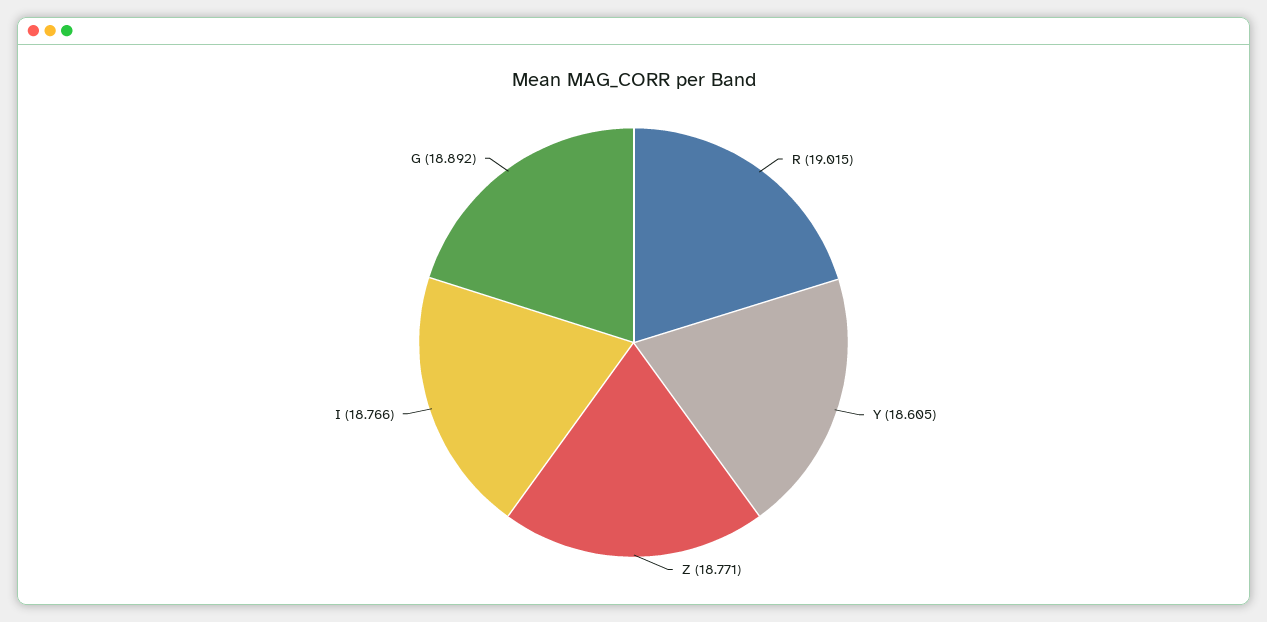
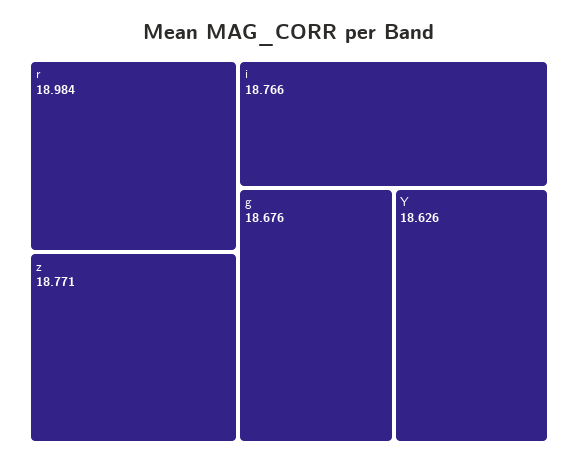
R: 19.015 -> 18.984
Y: 18.605 -> 18.626
G: 18.892 -> 18.676

